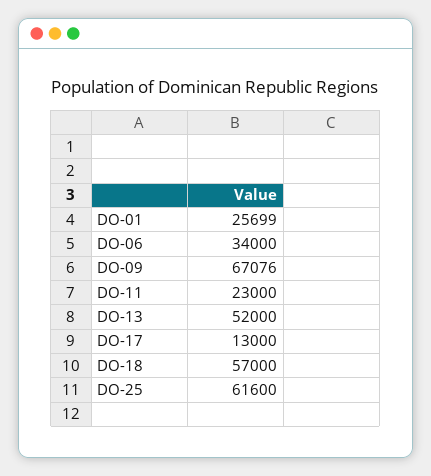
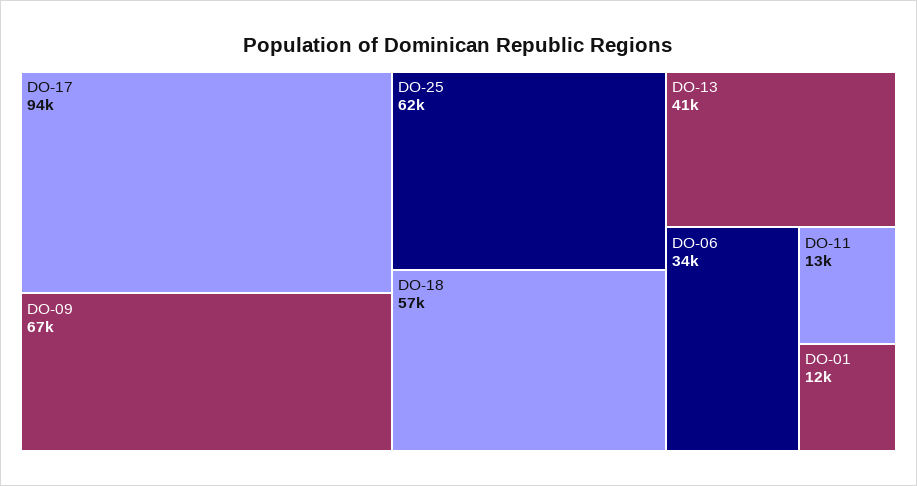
DO-01: 25699 -> 12000
DO-11: 23000 -> 13000
DO-13: 52000 -> 41000
DO-17: 13000 -> 94000

